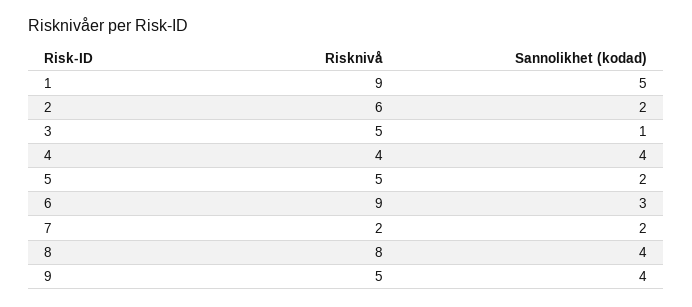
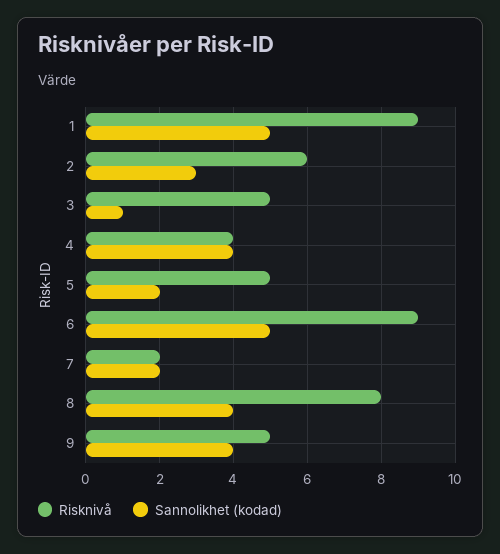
Sannolikhet (kodad), 2: 2 -> 3
Sannolikhet (kodad), 6: 3 -> 5

